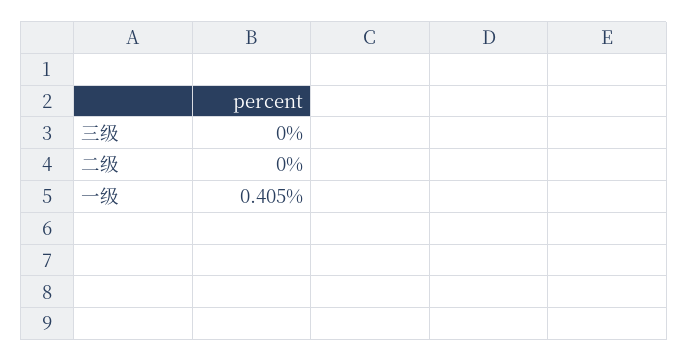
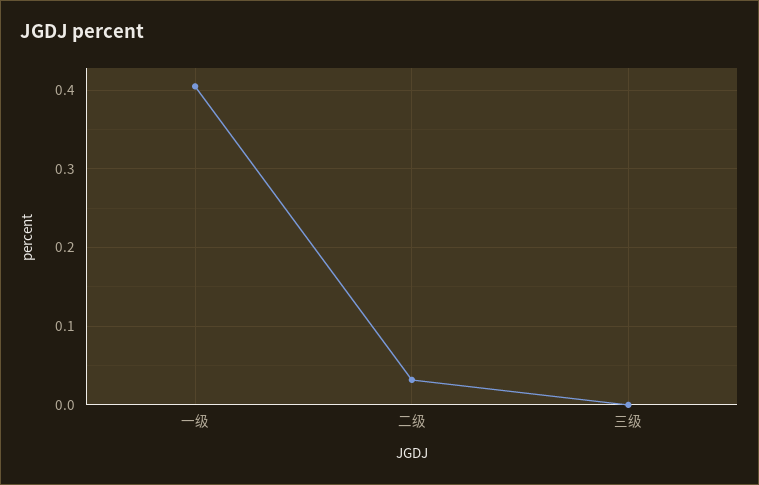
二级: 0 -> 0.03

